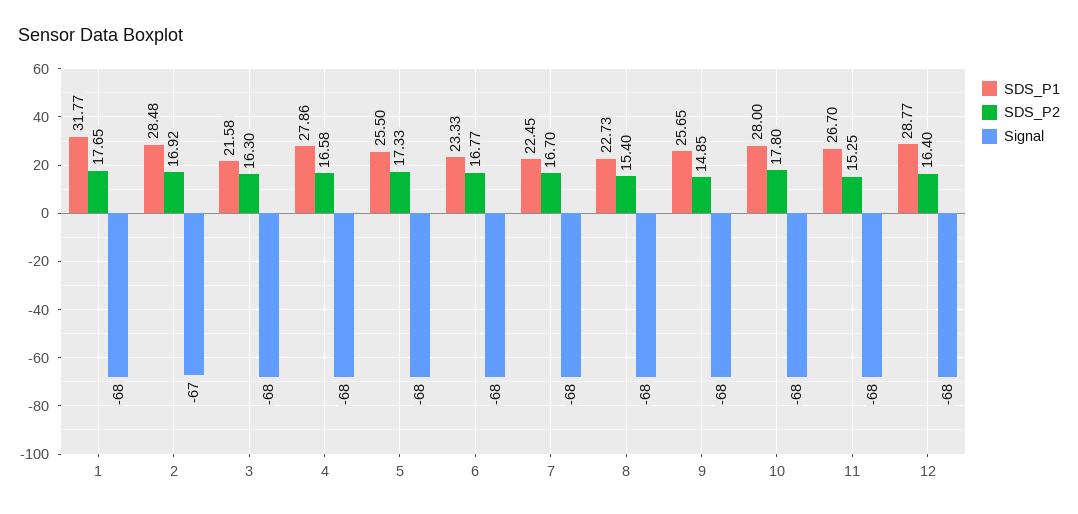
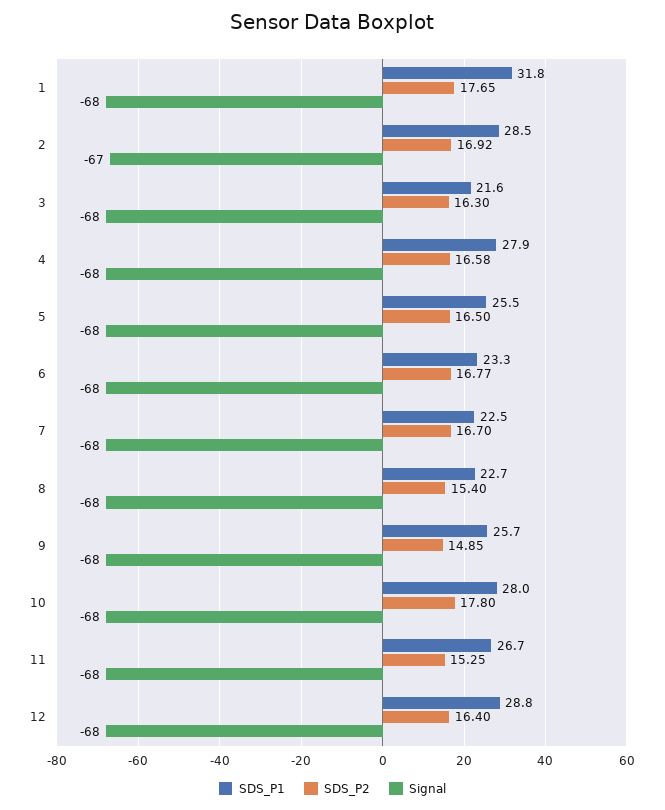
SDS_P2, 5: 17.33 -> 16.5

